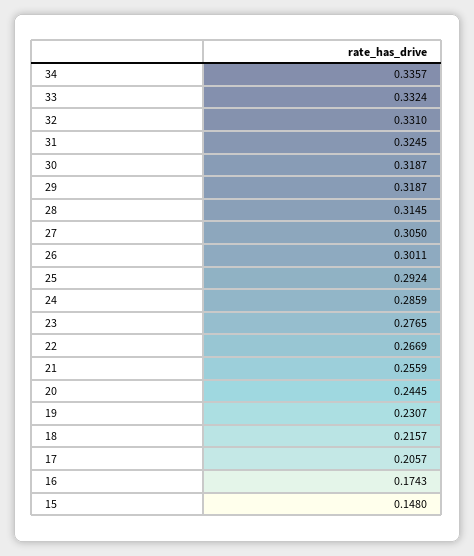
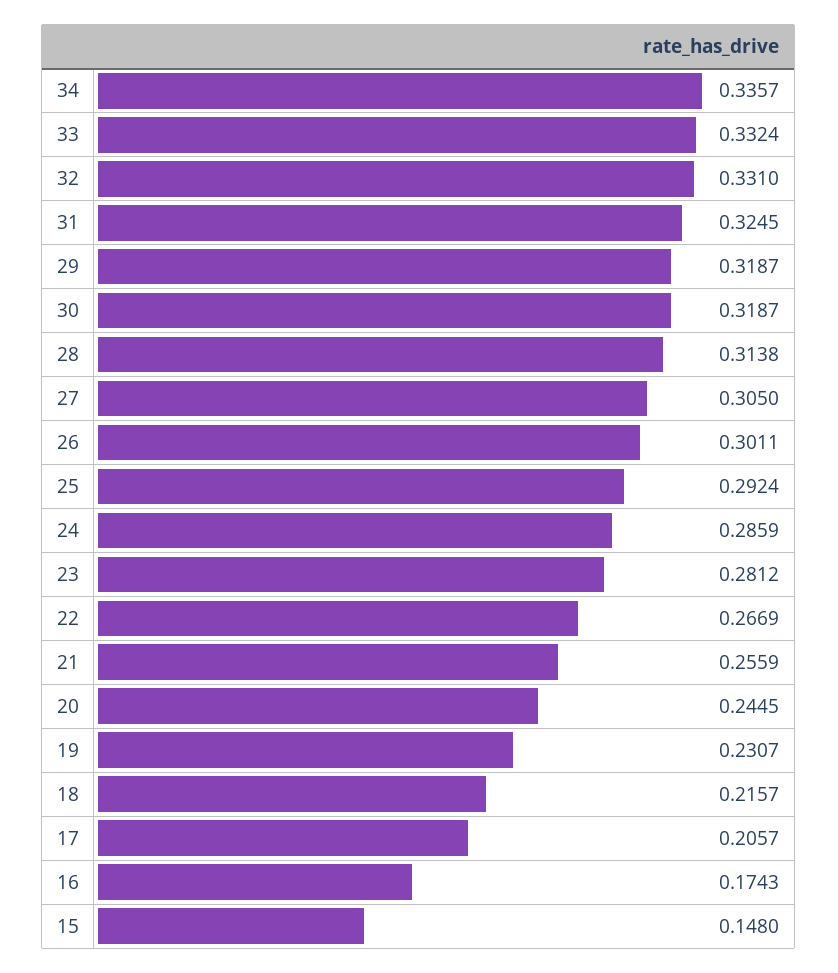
28: 0.3145 -> 0.3138
23: 0.2765 -> 0.2812

